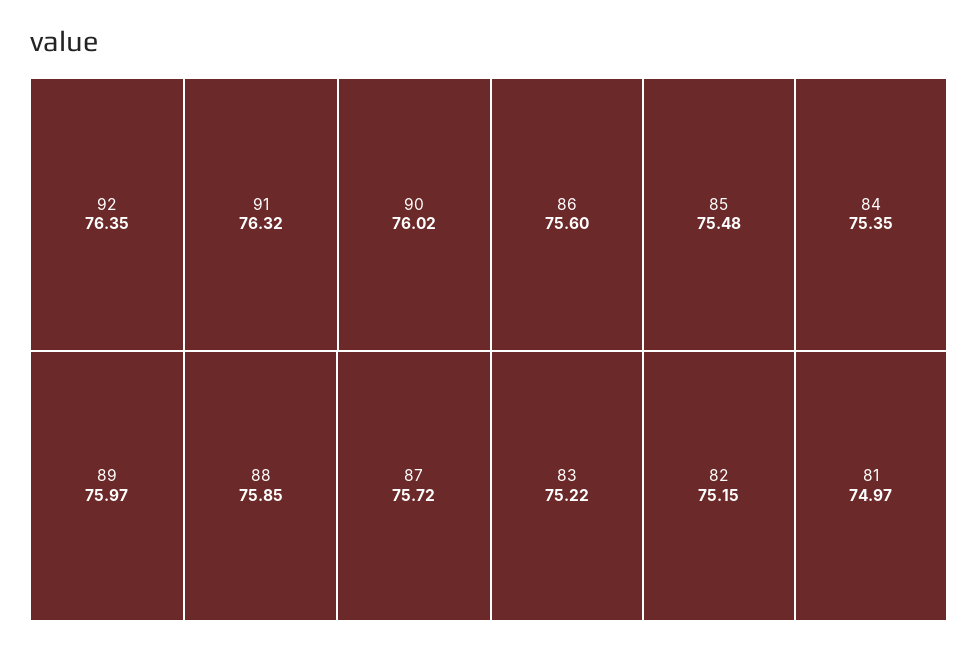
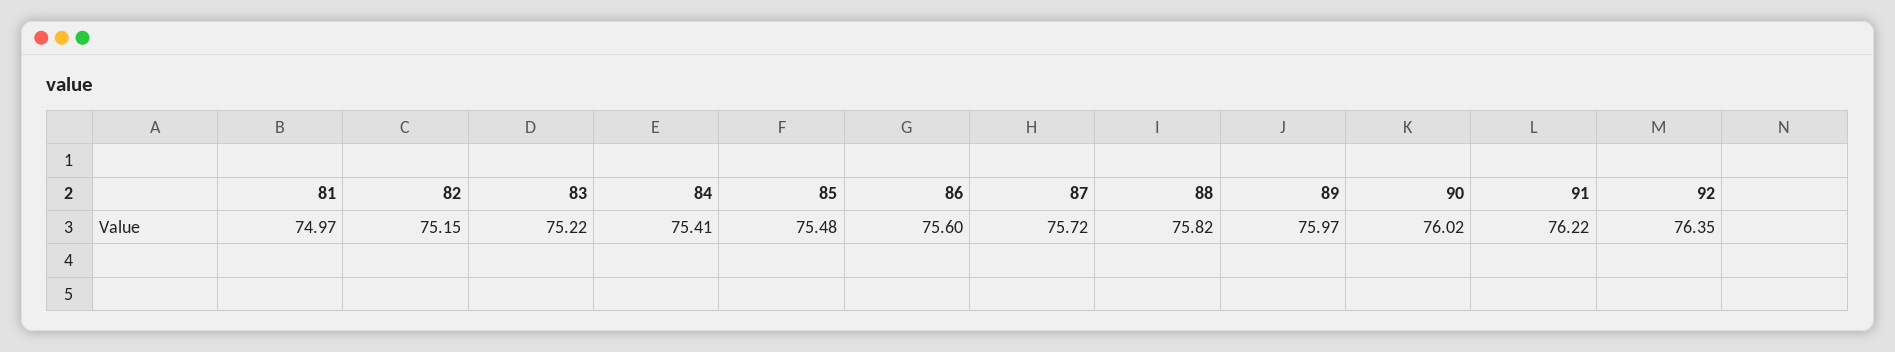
91: 76.32 -> 76.22
88: 75.85 -> 75.82
84: 75.35 -> 75.41

